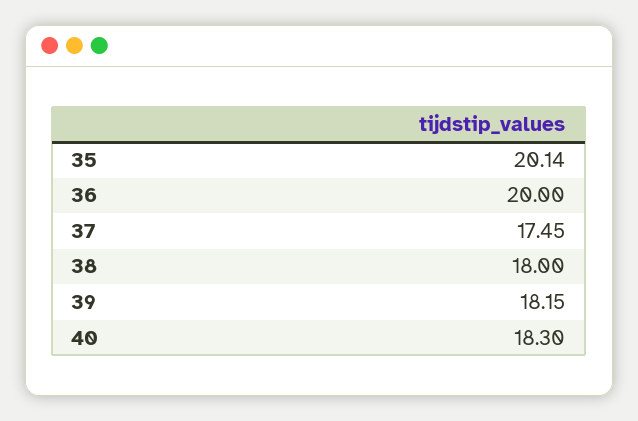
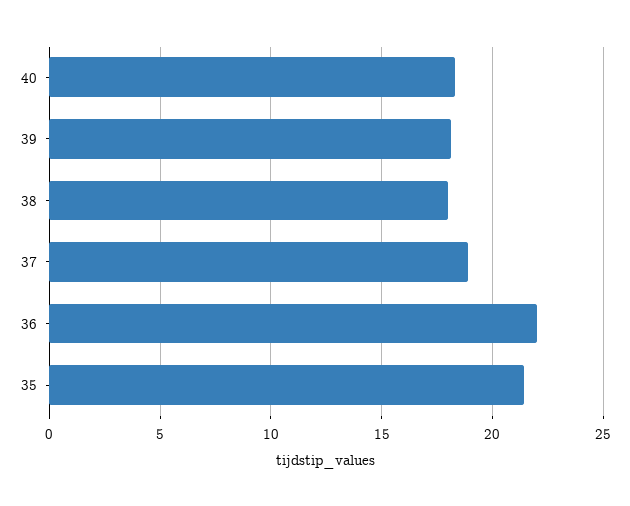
35: 20.14 -> 21.5
36: 20 -> 22
37: 17.45 -> 19

